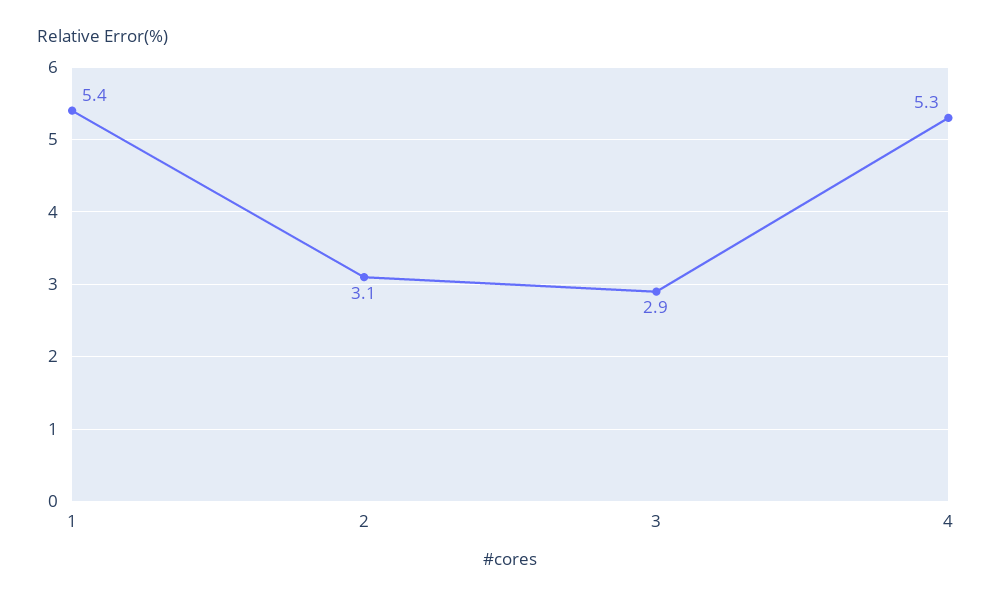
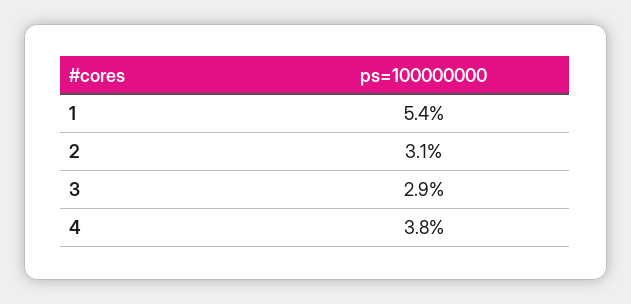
4: 5.3 -> 3.8

